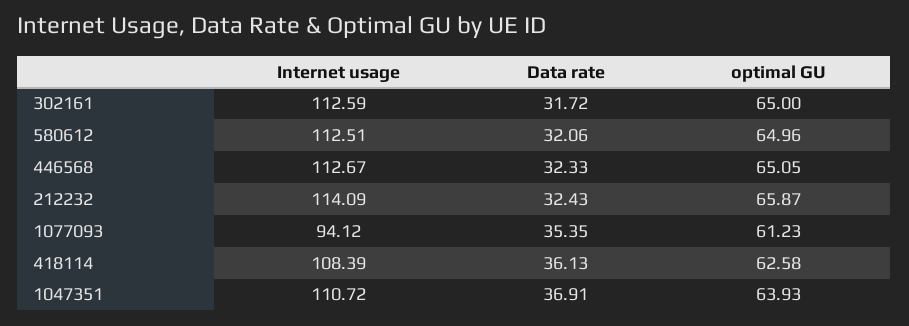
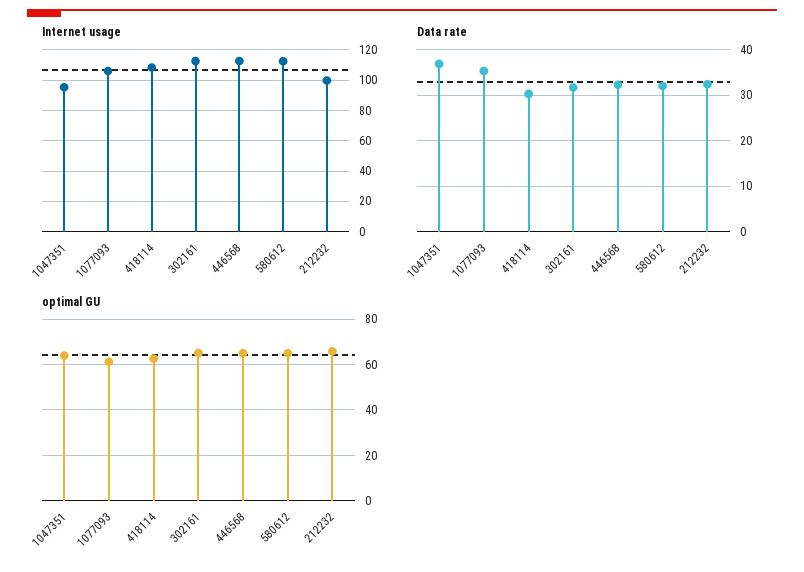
Internet usage, 212232: 114.09 -> 100
Internet usage, 1077093: 94.12 -> 105
Data rate, 418114: 36.13 -> 30
Internet usage, 1047351: 110.72 -> 95

